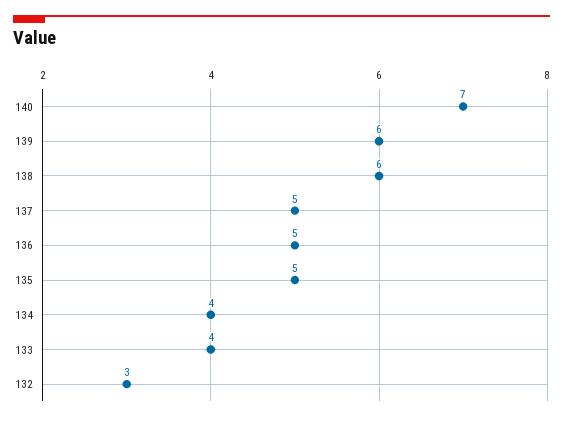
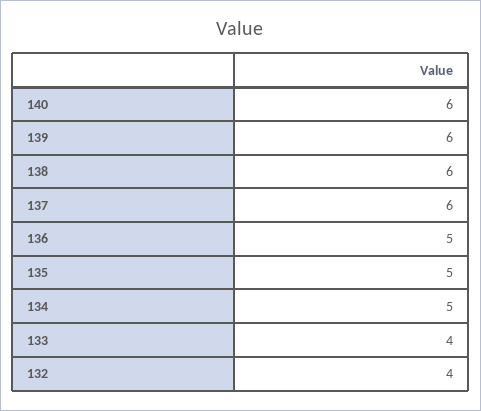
140: 7 -> 6
137: 5 -> 6
134: 4 -> 5
132: 3 -> 4

